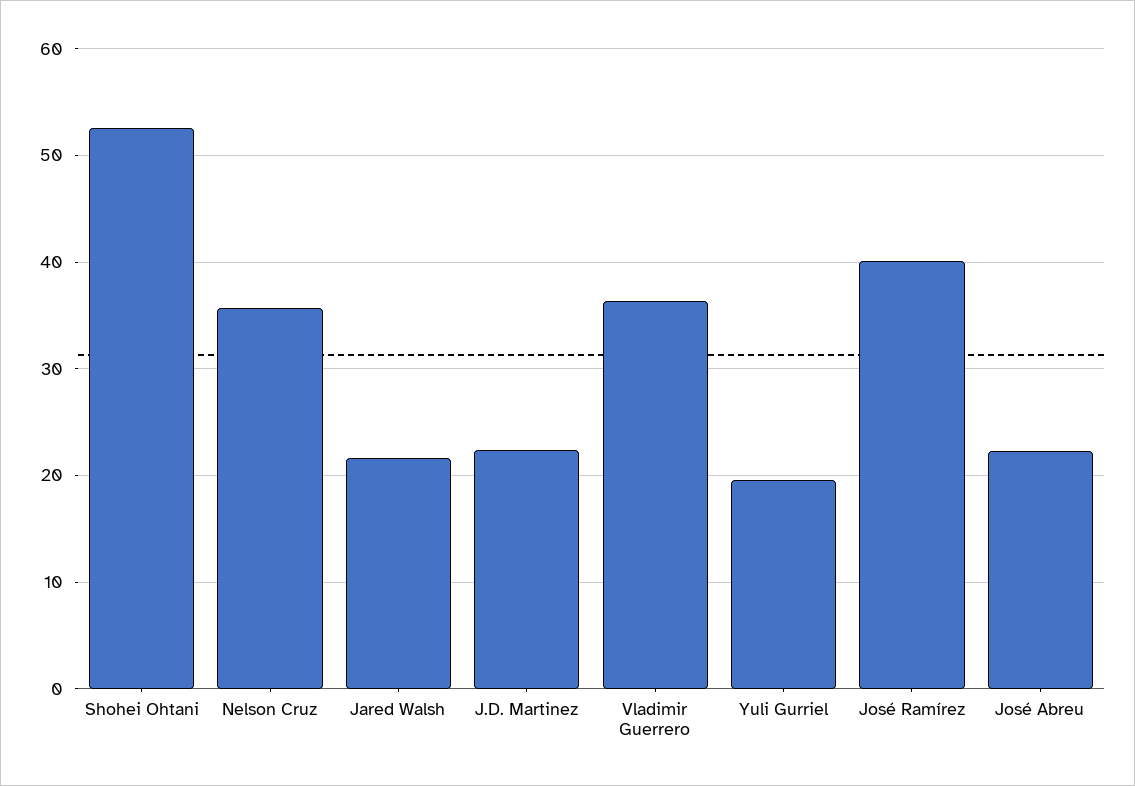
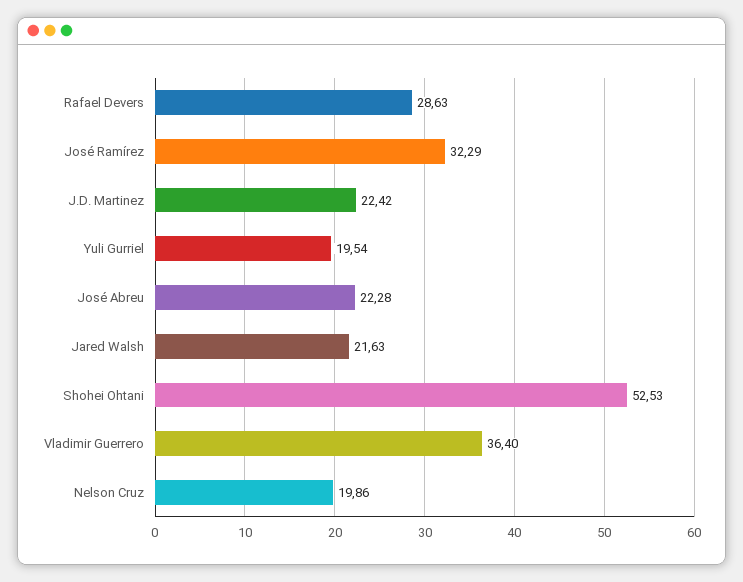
Nelson Cruz: 36 -> 19.86
José Ramírez: 40 -> 32.29
Rafael Devers: none -> 28.63

